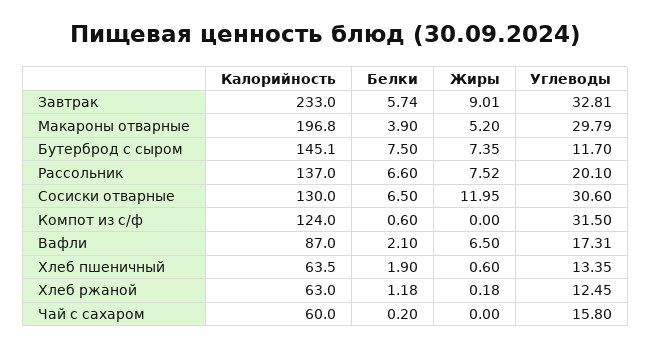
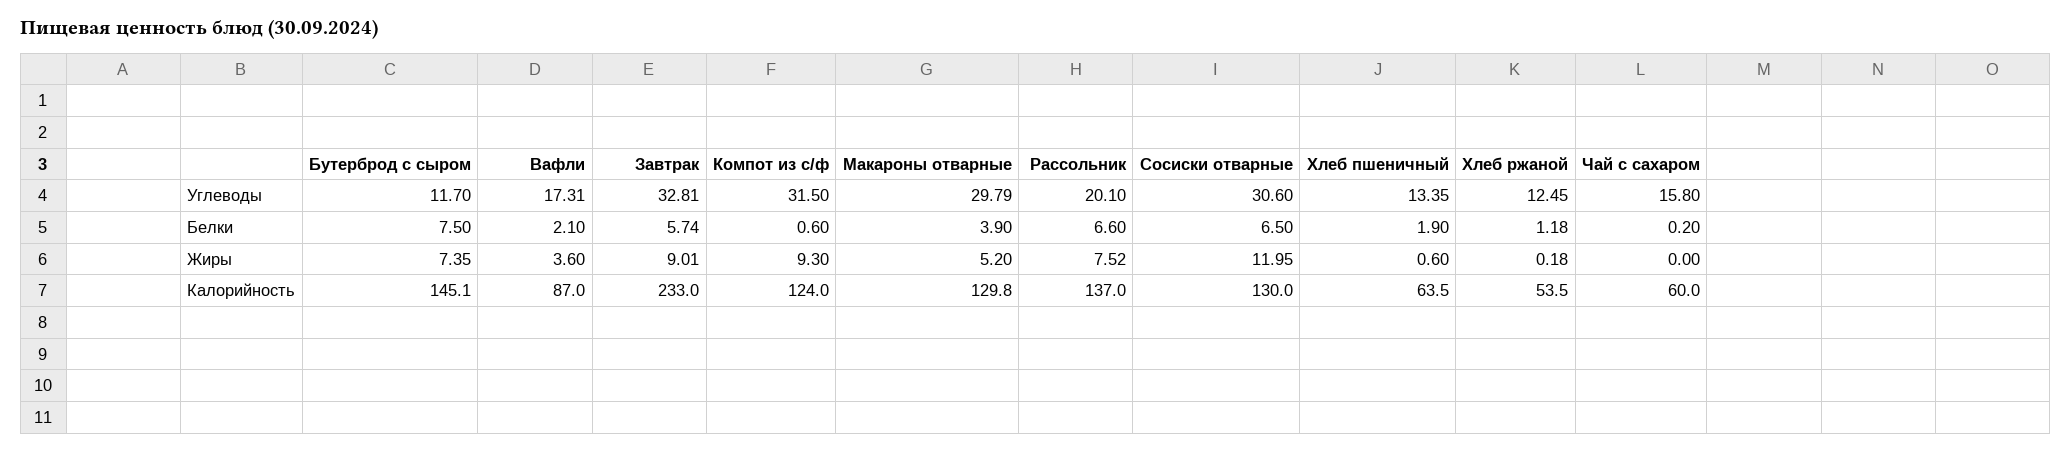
Калорийность, Макароны отварные: 196.8 -> 129.8
Жиры, Компот из с/ф: 0 -> 9.3
Жиры, Вафли: 6.5 -> 3.6
Калорийность, Хлеб ржаной: 63 -> 53.5

